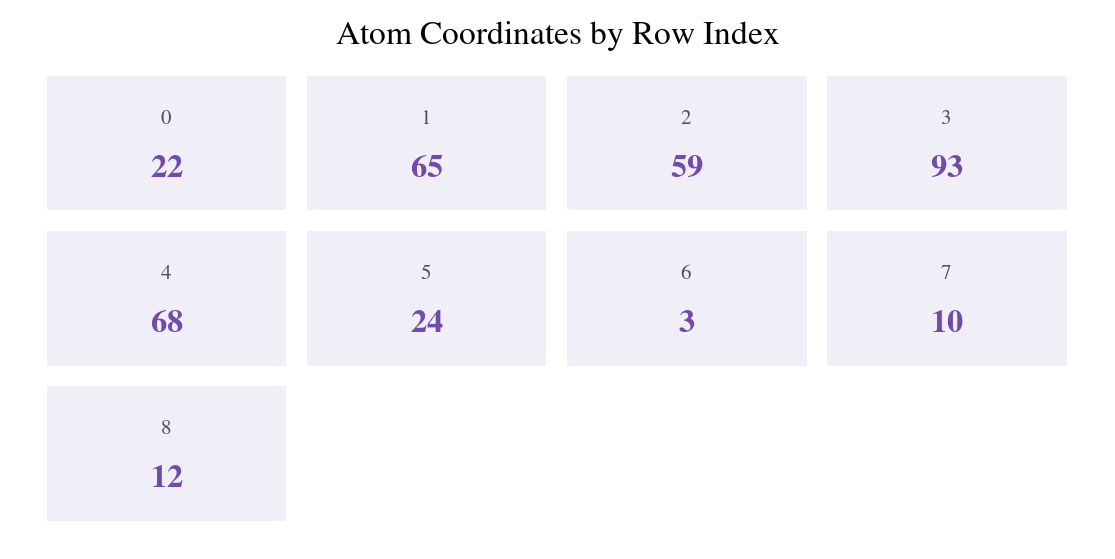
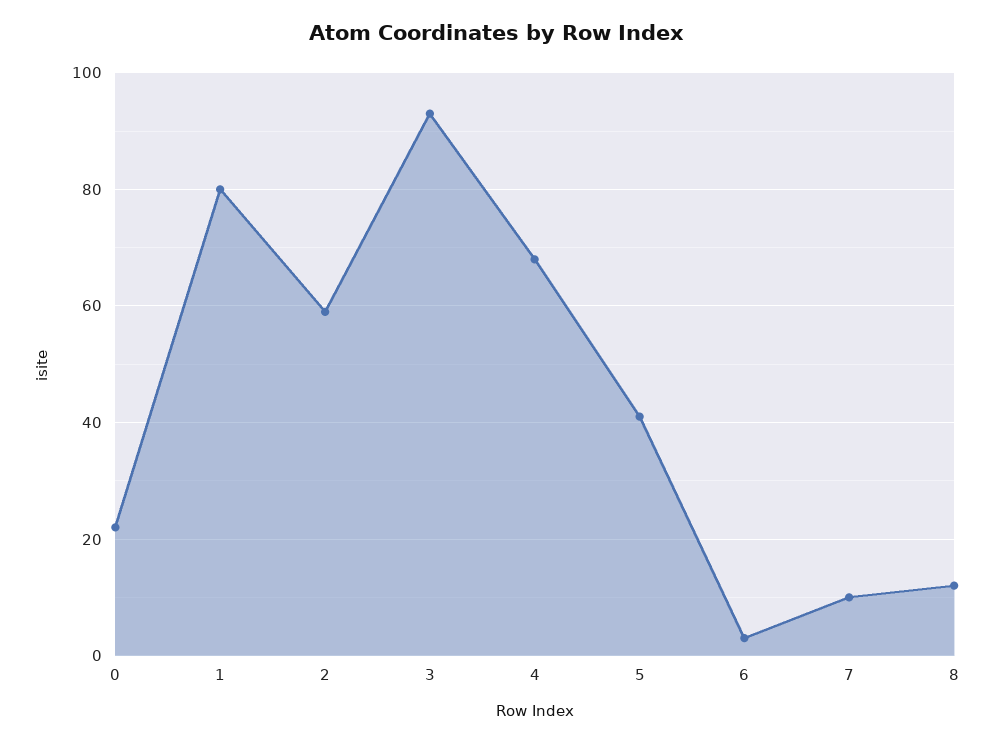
1: 65 -> 80
5: 24 -> 40

